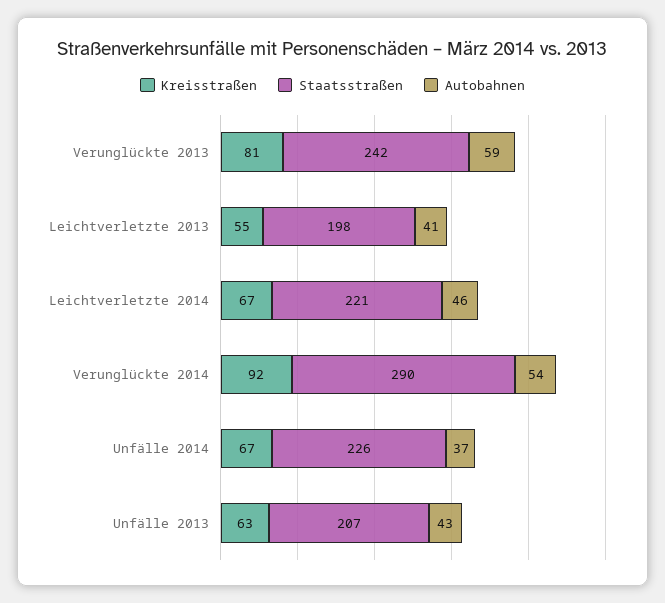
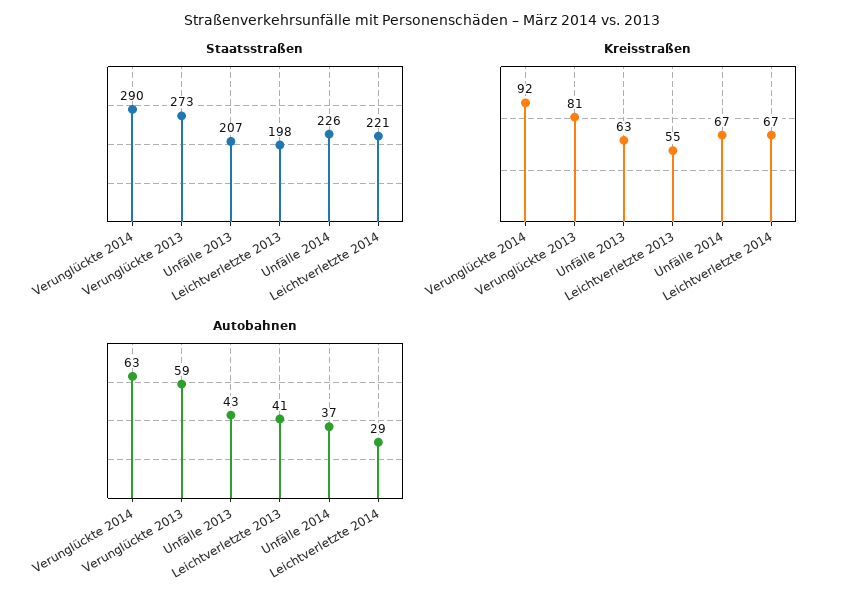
Staatsstraßen, Verunglückte 2013: 242 -> 273
Autobahnen, Leichtverletzte 2014: 46 -> 29
Autobahnen, Verunglückte 2014: 54 -> 63

